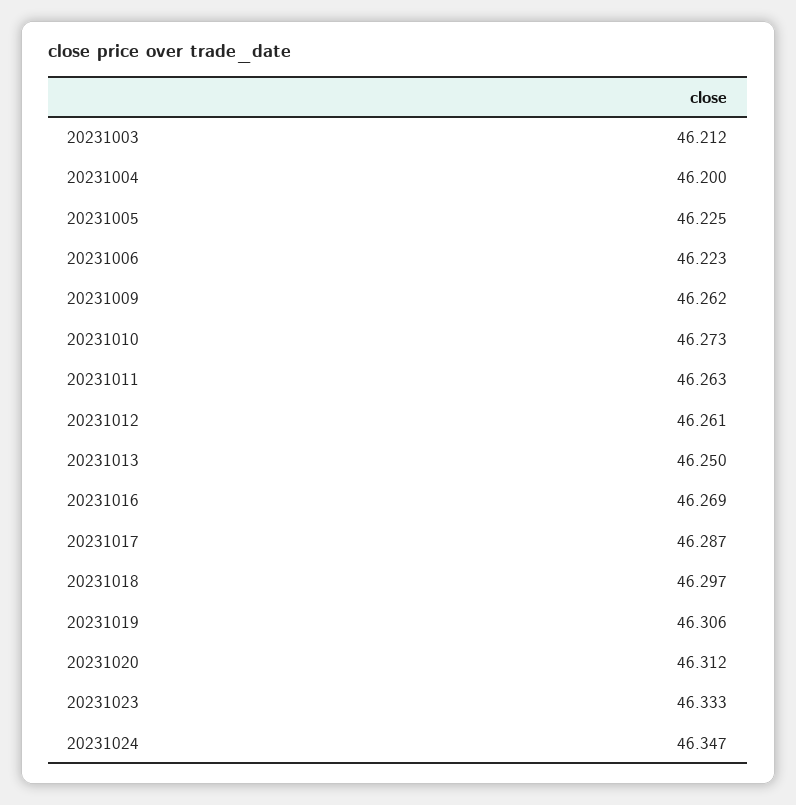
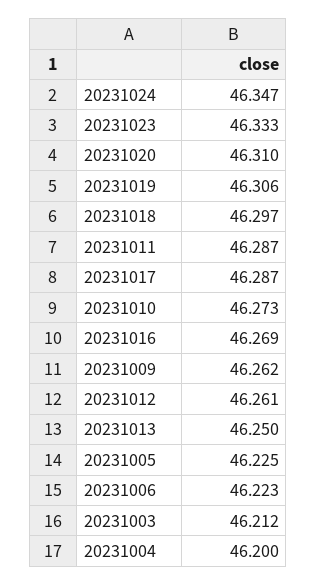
20231011: 46.263 -> 46.287
20231020: 46.312 -> 46.31

